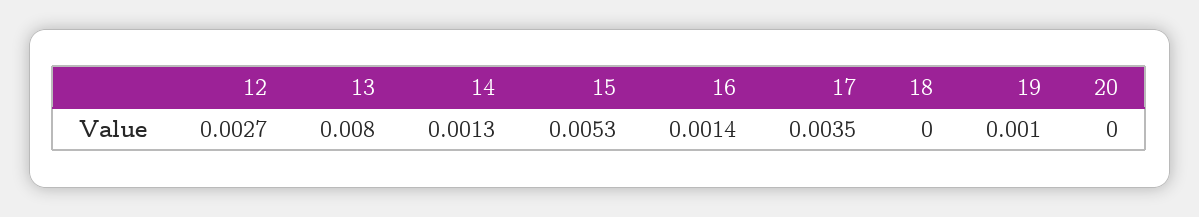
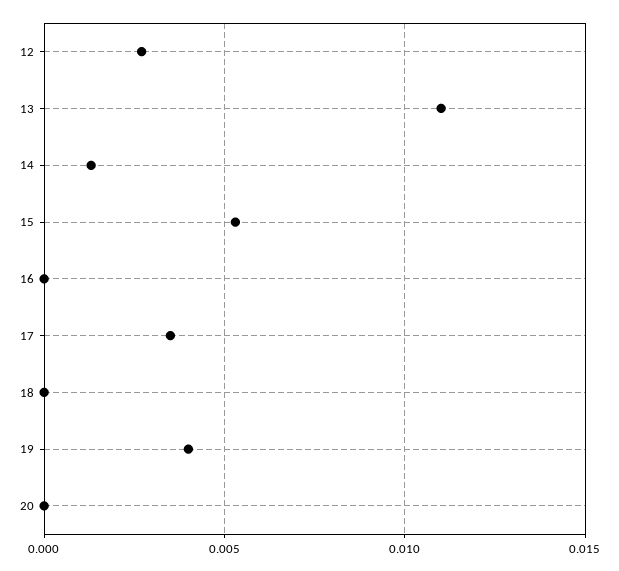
13: 0.008 -> 0.011
16: 0.0014 -> 0
19: 0.001 -> 0.004

